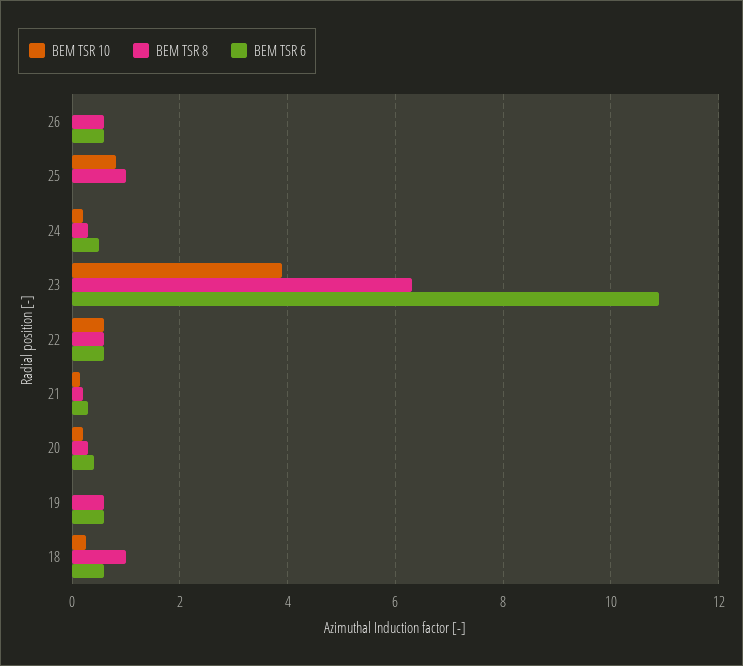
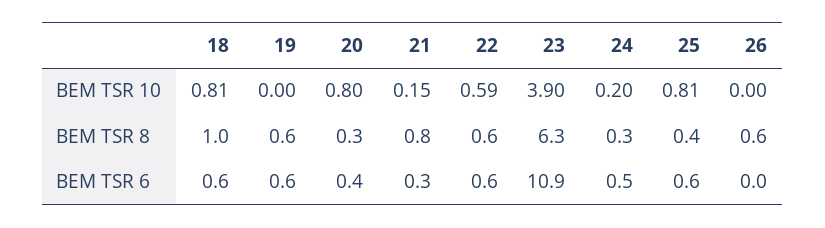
BEM TSR 6, 26: 0.6 -> 0
BEM TSR 8, 25: 1 -> 0.4
BEM TSR 6, 25: 0 -> 0.6
BEM TSR 8, 21: 0.2 -> 0.8
BEM TSR 10, 20: 0.2 -> 0.8
BEM TSR 10, 18: 0.2 -> 0.81

